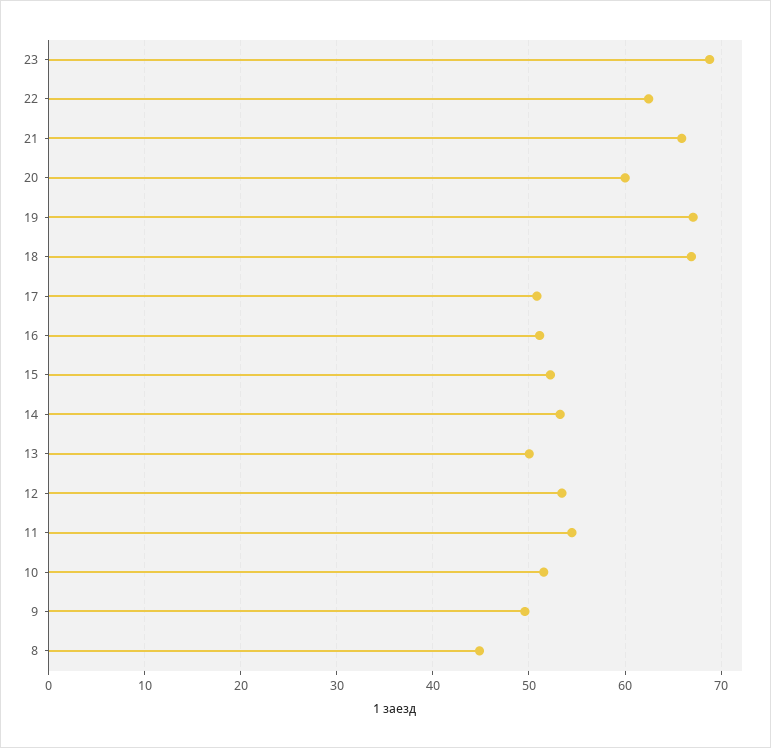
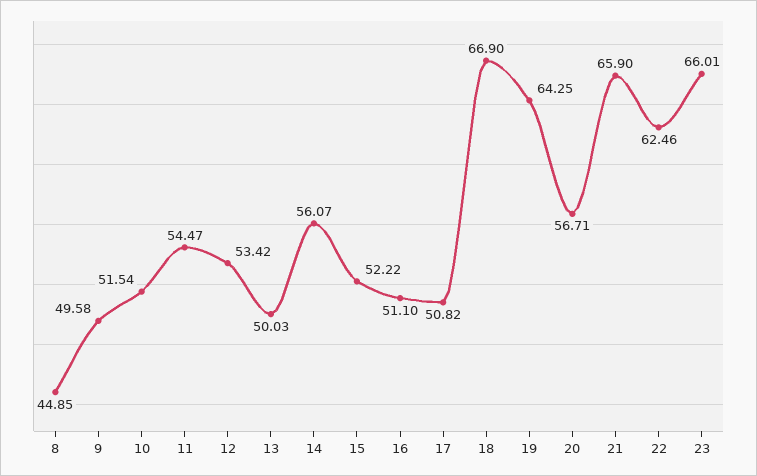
23: 69 -> 66.01
20: 60 -> 56.71
19: 67 -> 64.25
14: 53 -> 56.07

